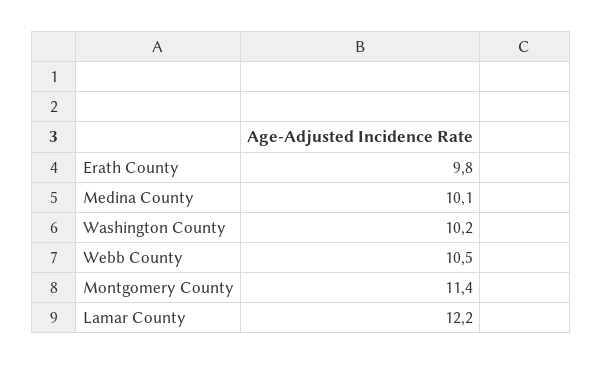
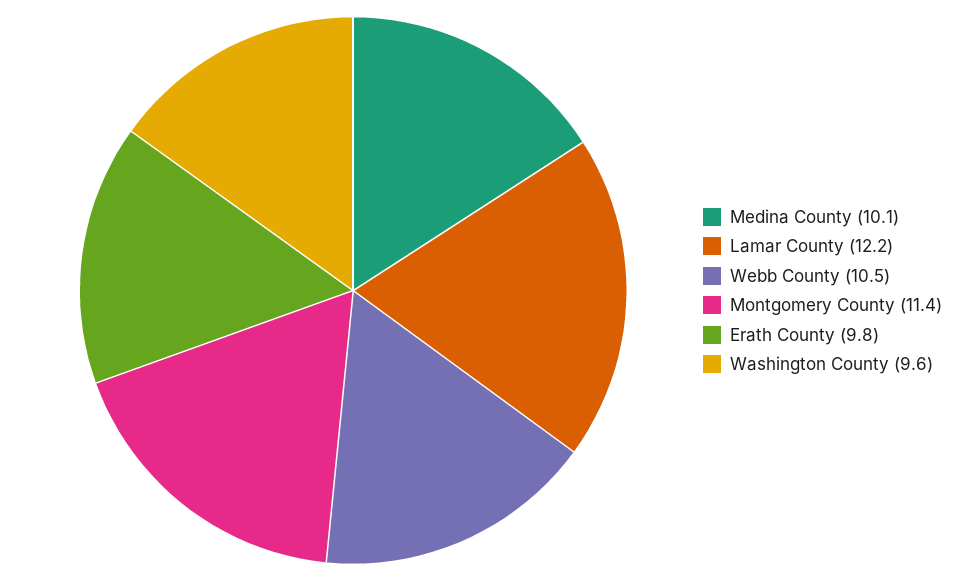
Washington County: 10.2 -> 9.6

